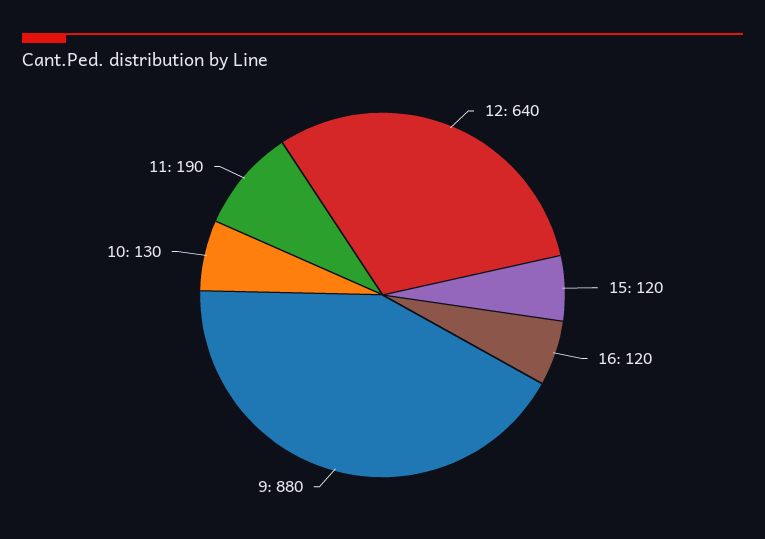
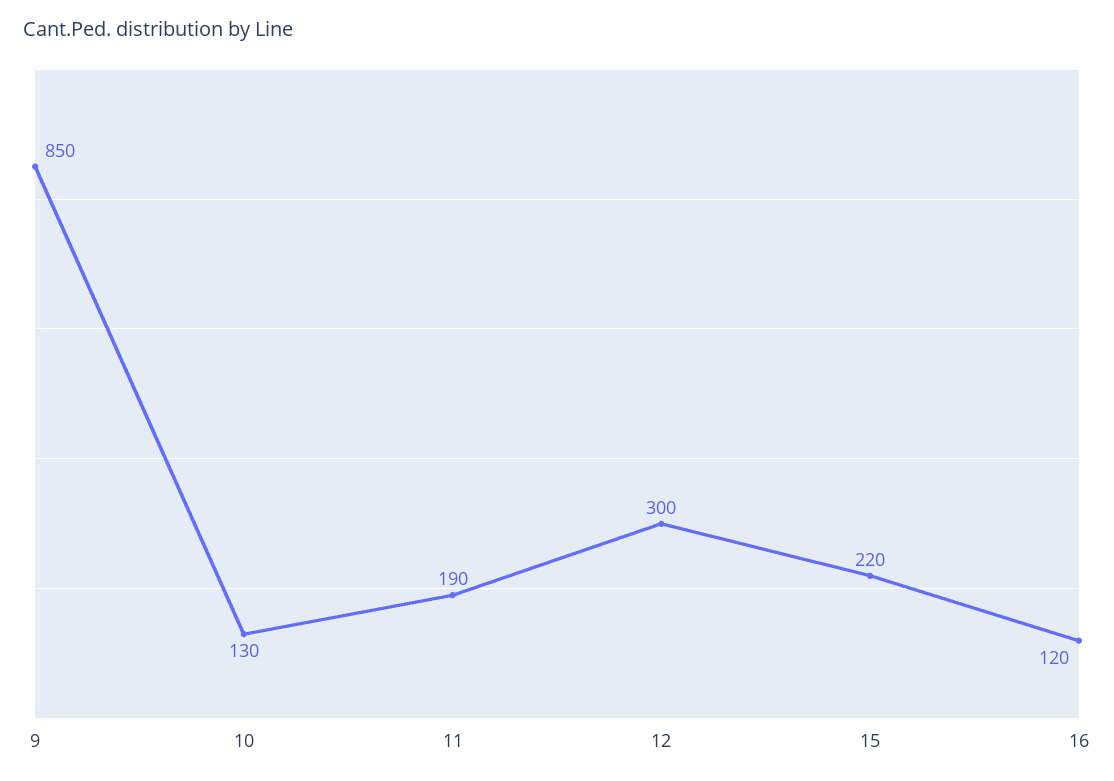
12: 640 -> 300
15: 120 -> 220
9: 880 -> 850

